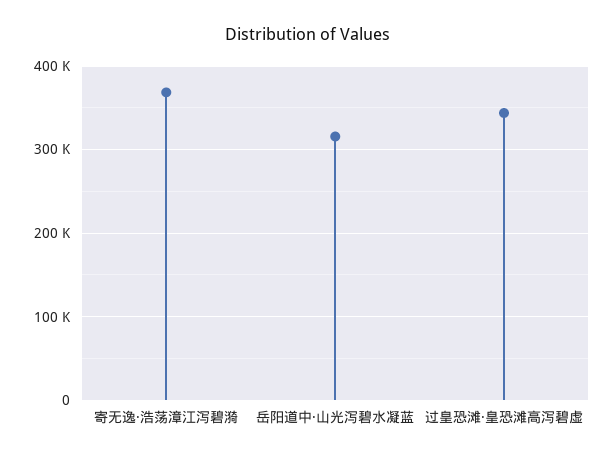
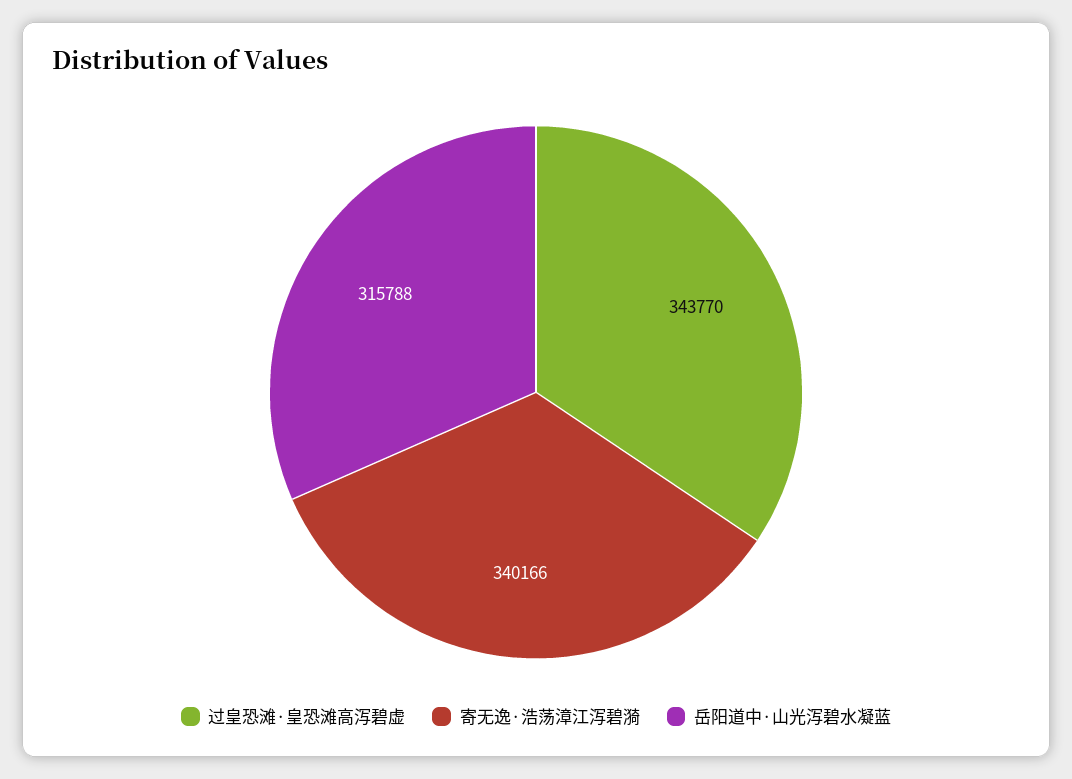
寄无逸·浩荡漳江泻碧漪: 370000 -> 340166

